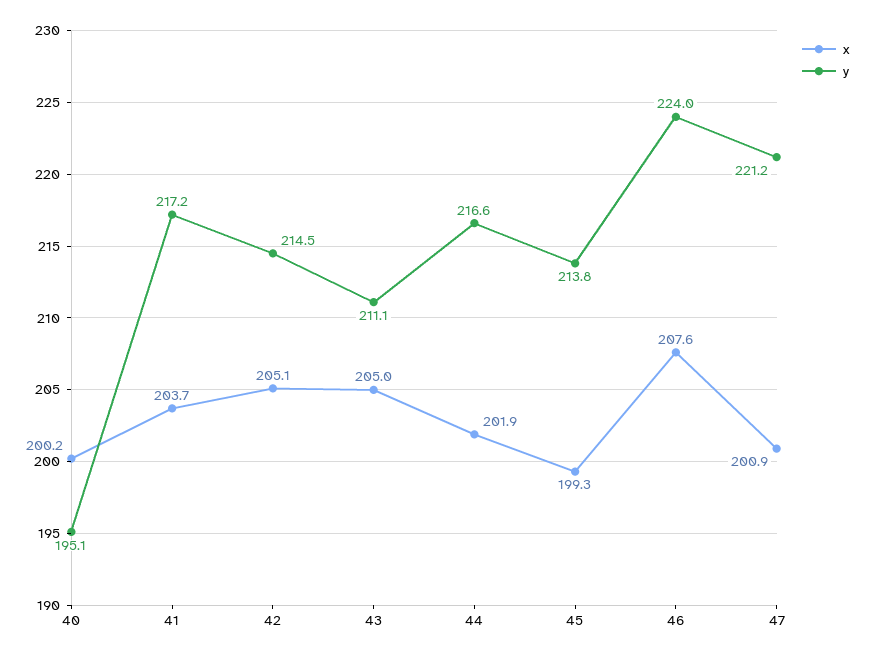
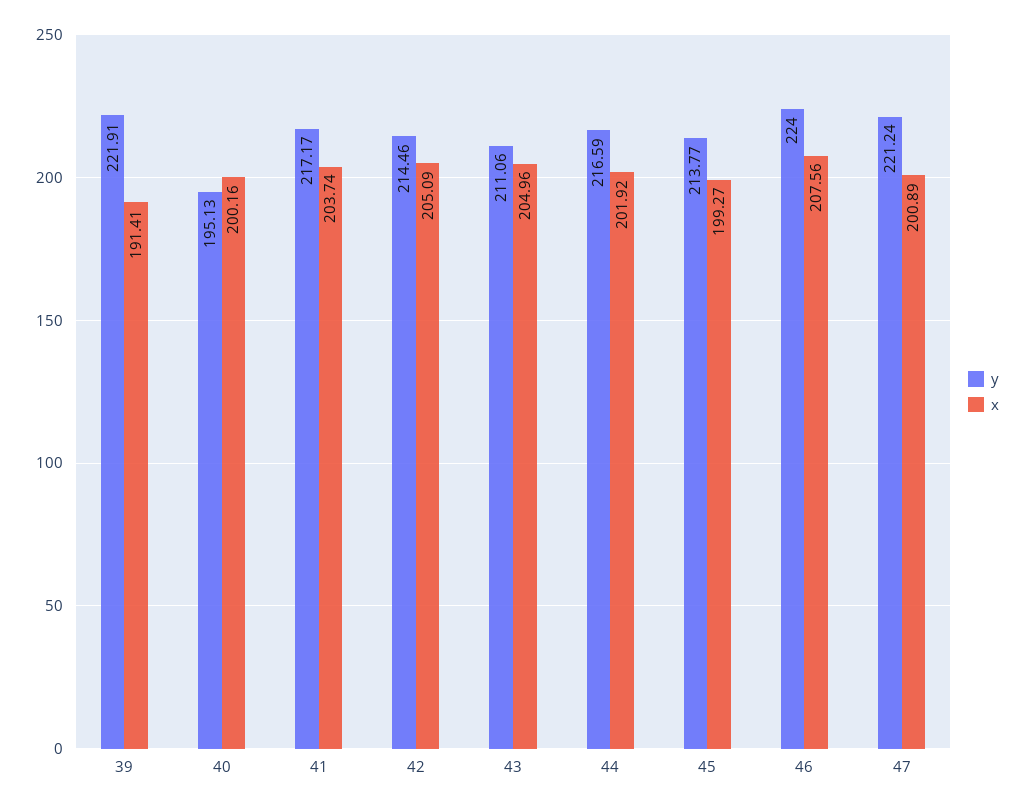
y, 39: none -> 221.91
x, 39: none -> 191.41

